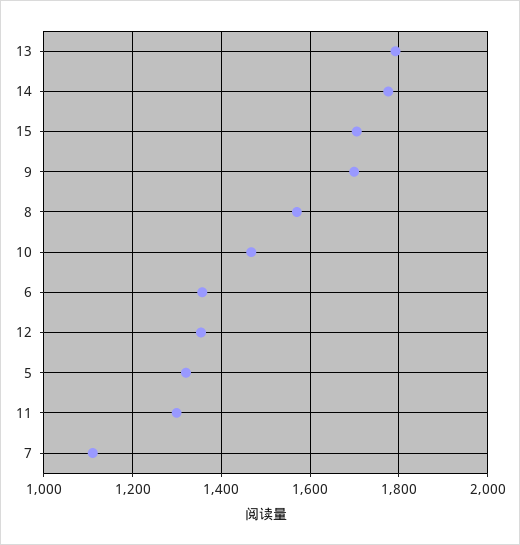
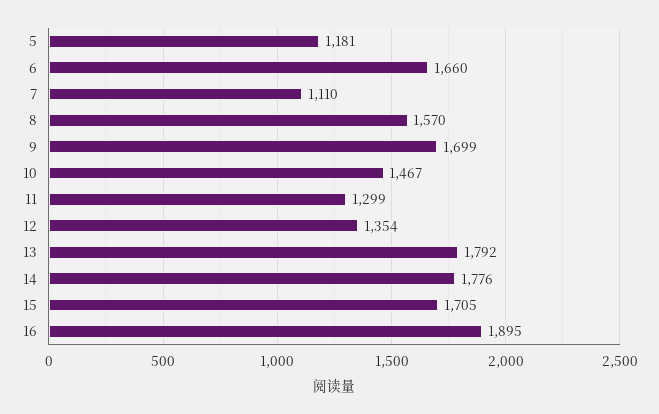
6: 1360 -> 1660
5: 1320 -> 1181
16: none -> 1895

